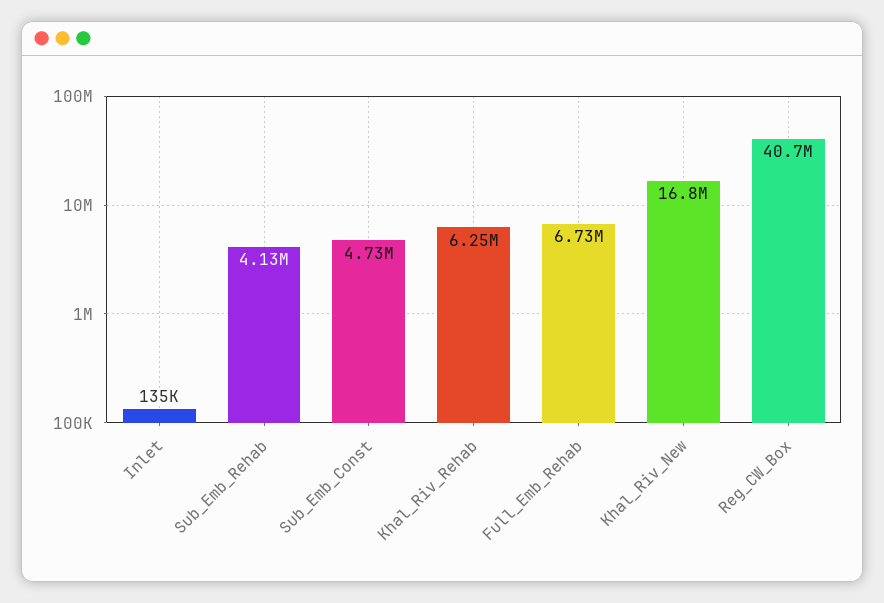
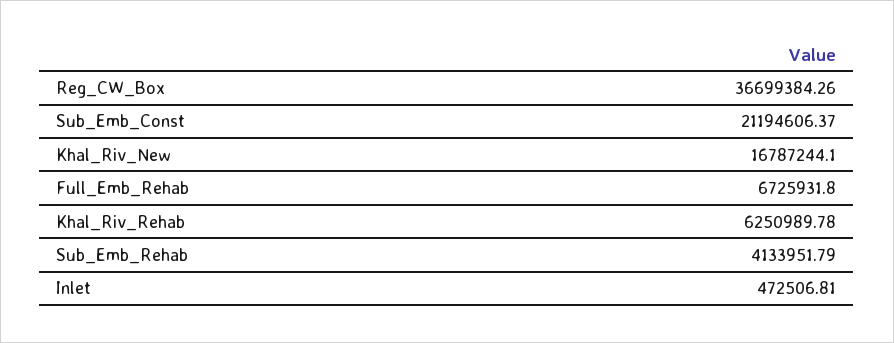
Inlet: 135000 -> 472506.81
Sub_Emb_Const: 4730000 -> 21194606.37
Reg_CW_Box: 40700000 -> 36699384.26

